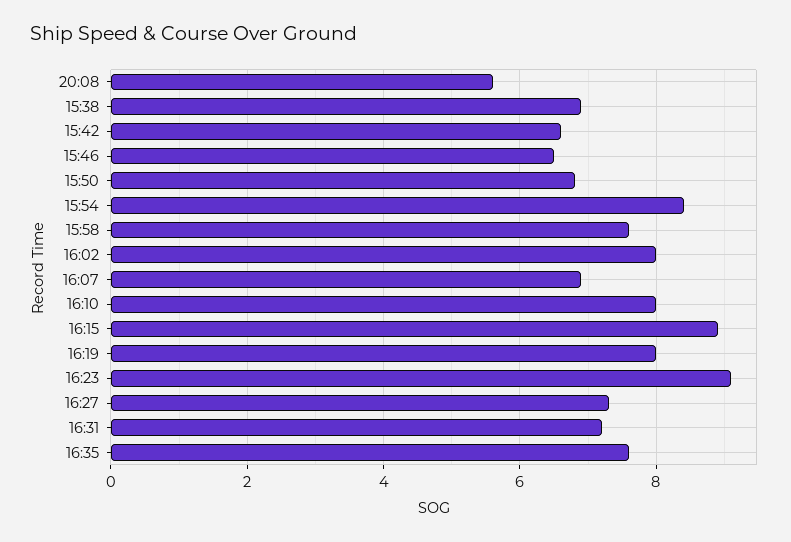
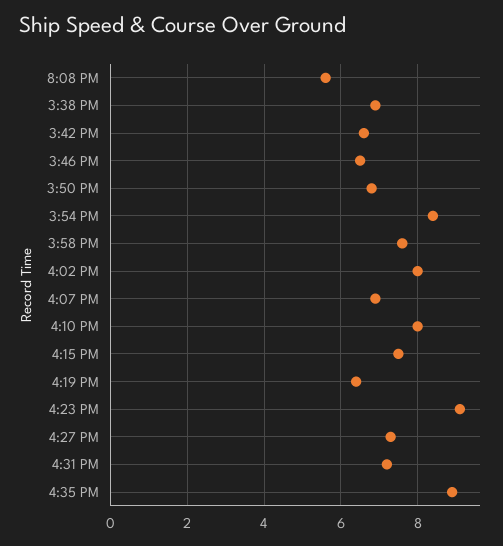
16:15: 9 -> 7.5
16:19: 8 -> 6.5
16:35: 7.5 -> 9

